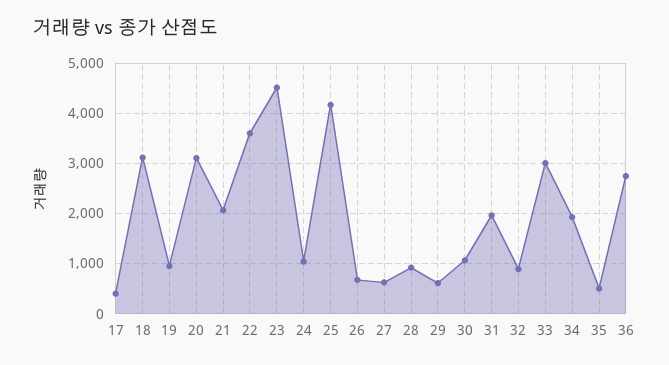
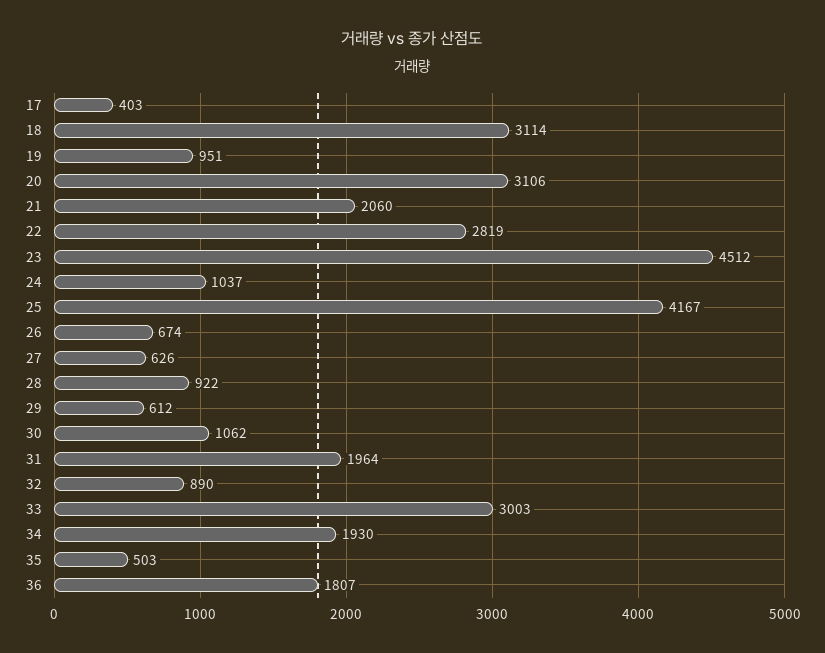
22: 3600 -> 2819
36: 2800 -> 1807

